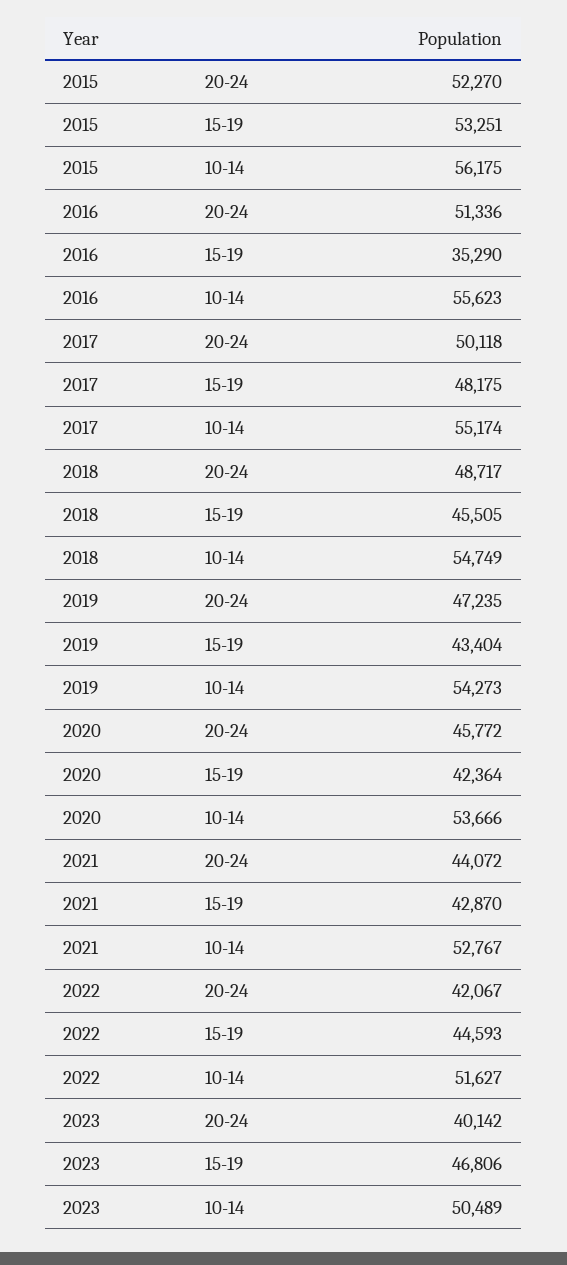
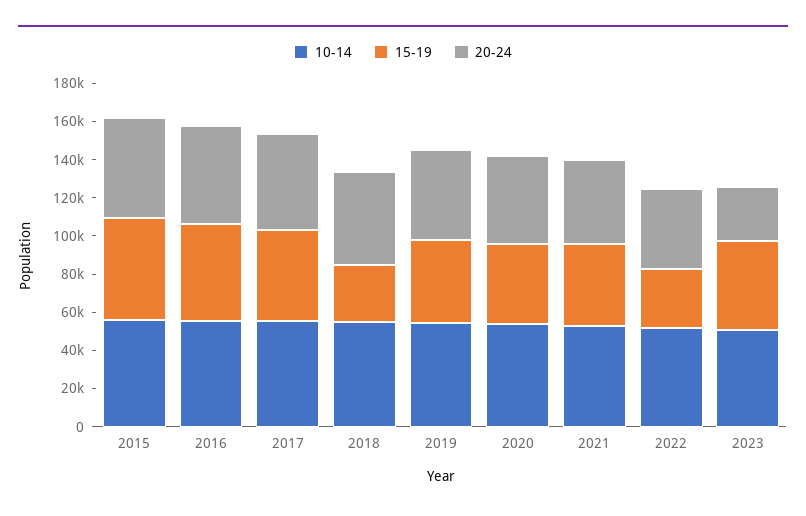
15-19, 2016: 35290 -> 50000
15-19, 2018: 45505 -> 30000
15-19, 2022: 44593 -> 30000
20-24, 2023: 40142 -> 30000

